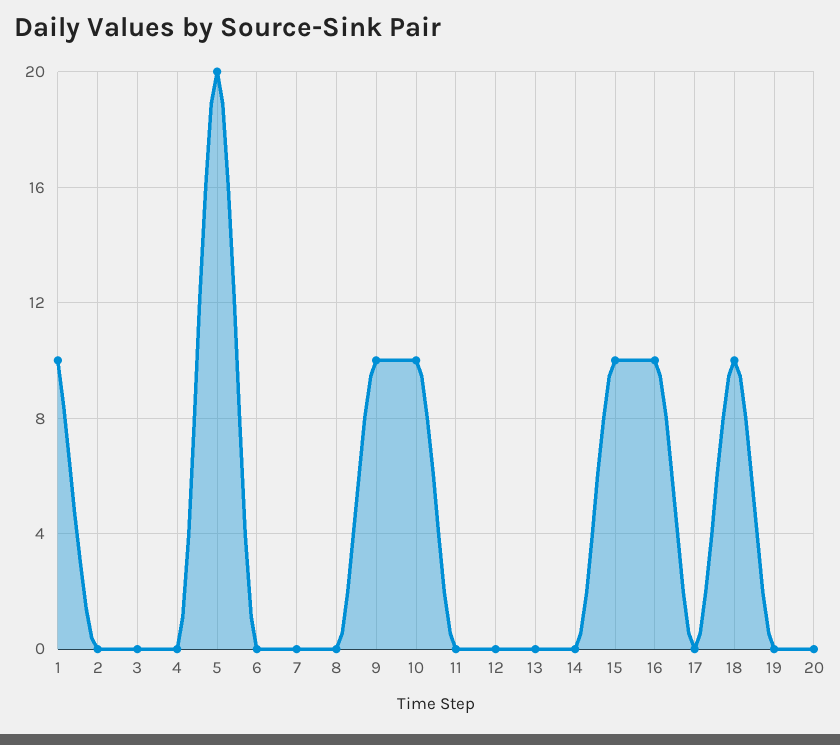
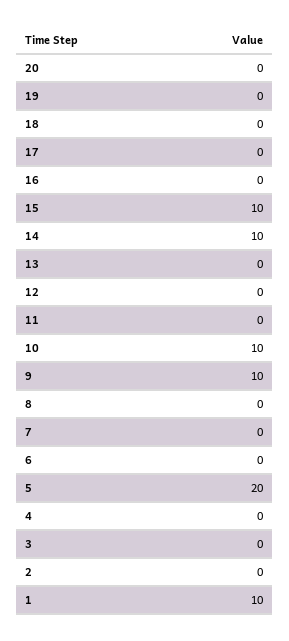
14: 0 -> 10
16: 10 -> 0
18: 10 -> 0

